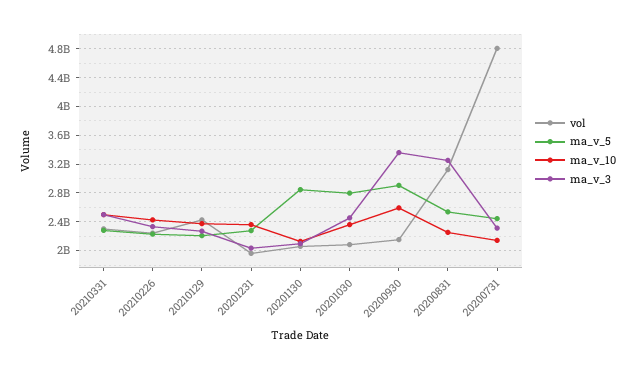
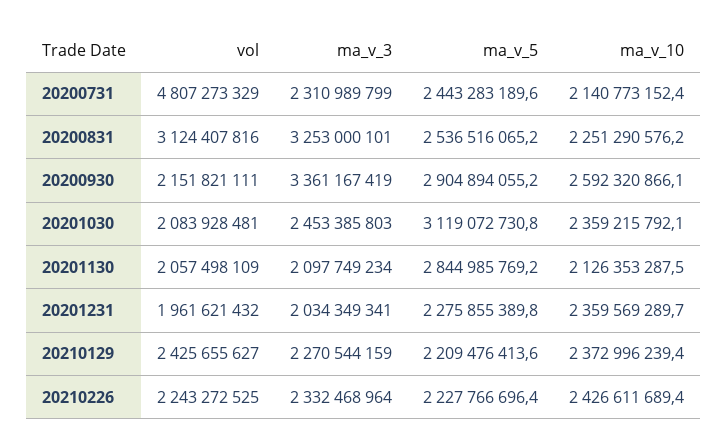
vol, 20210331: 2300000000 -> none
ma_v_5, 20210331: 2300000000 -> none
ma_v_10, 20210331: 2500000000 -> none
ma_v_3, 20210331: 2500000000 -> none
ma_v_5, 20201030: 2800000000 -> 3119072730.8

